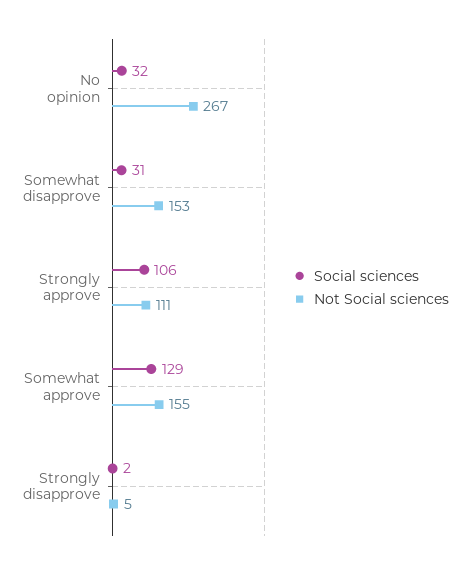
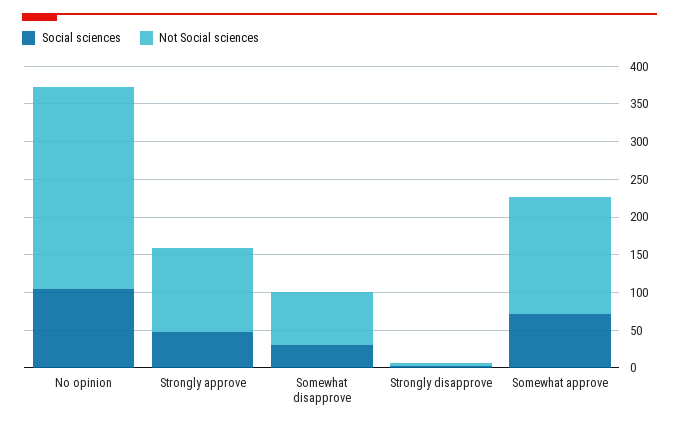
Social sciences, No opinion: 32 -> 100
Not Social sciences, Somewhat disapprove: 153 -> 75
Social sciences, Strongly approve: 106 -> 50
Social sciences, Somewhat approve: 129 -> 75

